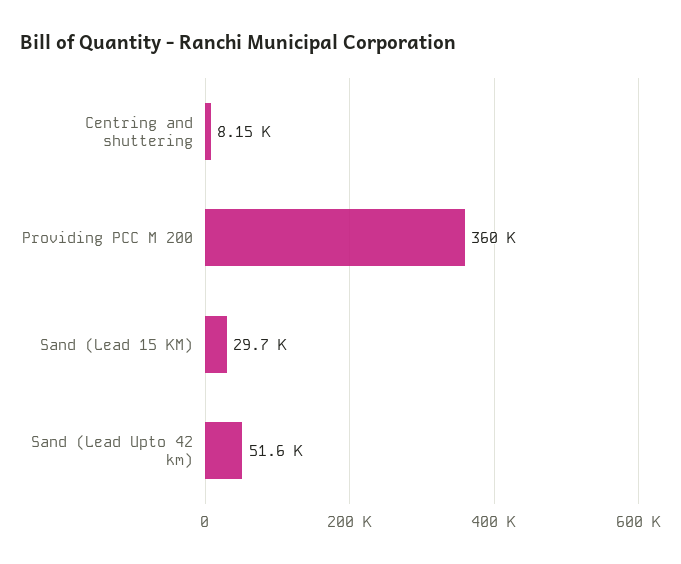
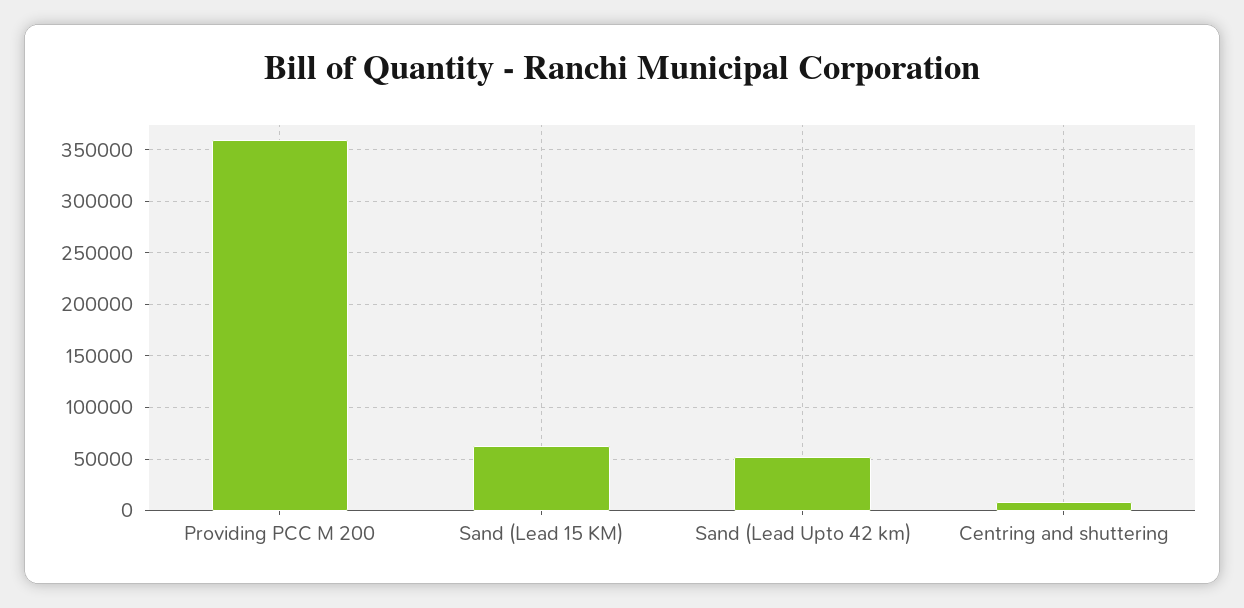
Sand (Lead 15 KM): 29700 -> 60000

